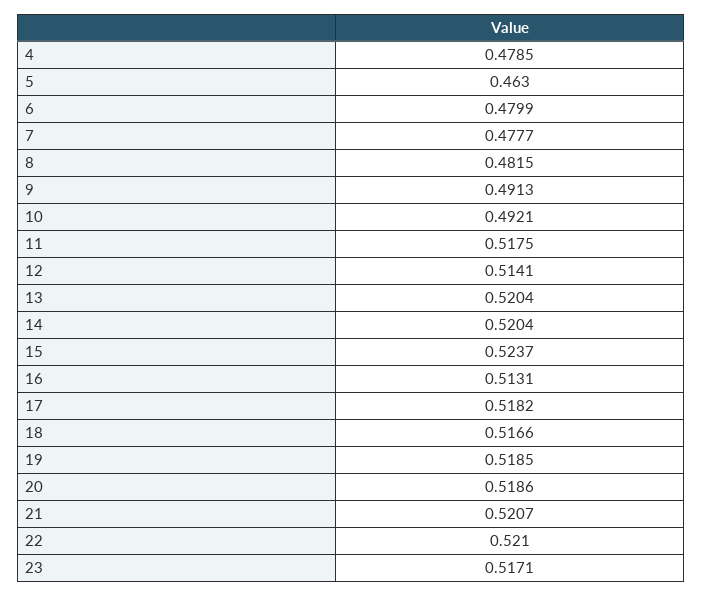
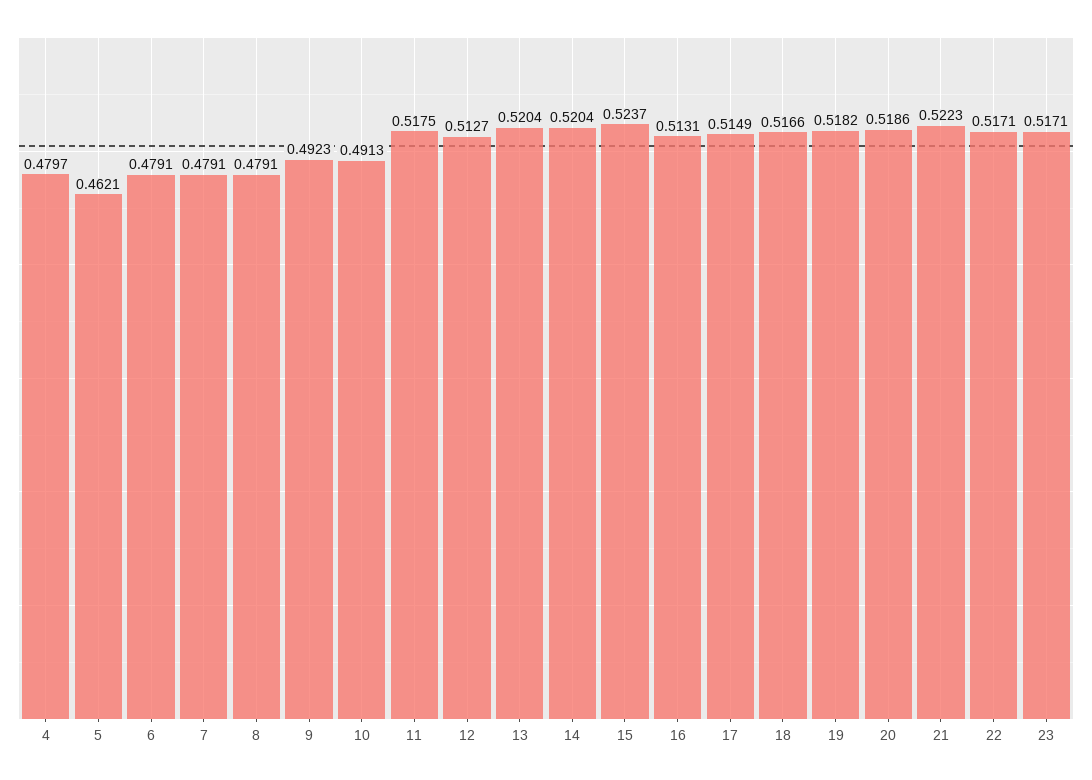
4: 0.4785 -> 0.4797
5: 0.463 -> 0.4621
6: 0.4799 -> 0.4791
7: 0.4777 -> 0.4791
8: 0.4815 -> 0.4791
9: 0.4913 -> 0.4923
10: 0.4921 -> 0.4913
12: 0.5141 -> 0.5127
17: 0.5182 -> 0.5149
19: 0.5185 -> 0.5182
21: 0.5207 -> 0.5223
22: 0.521 -> 0.5171

